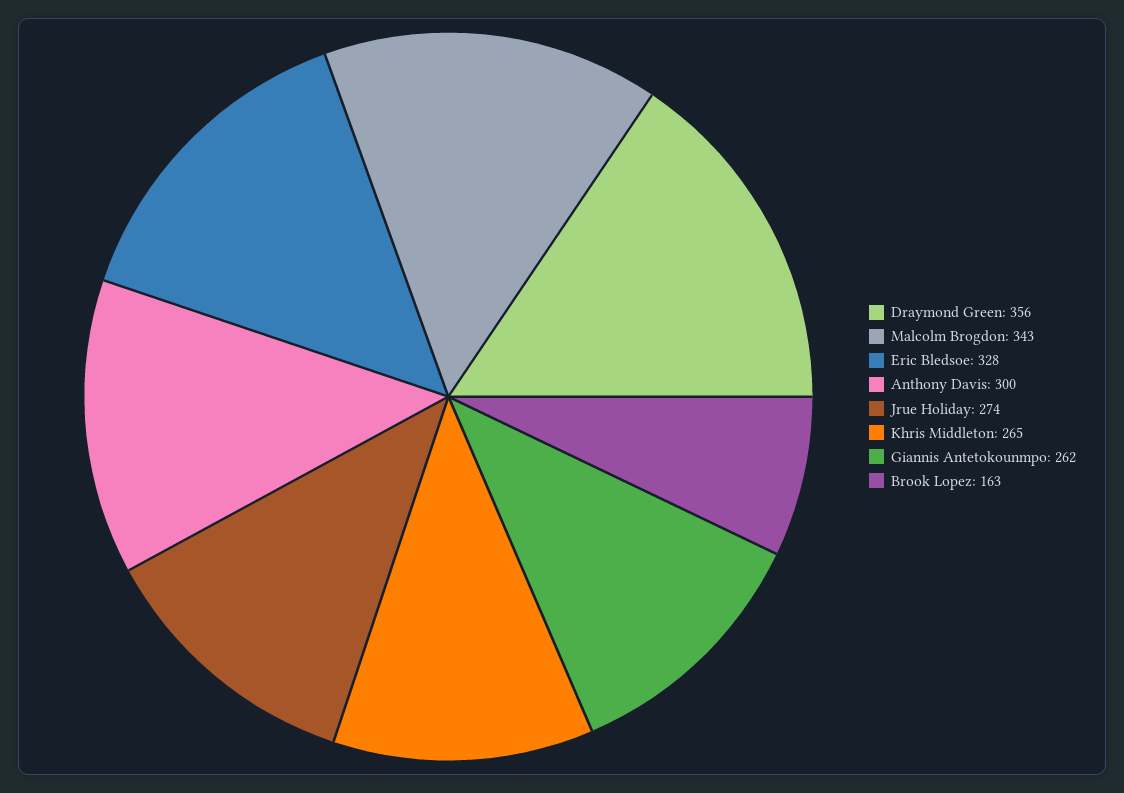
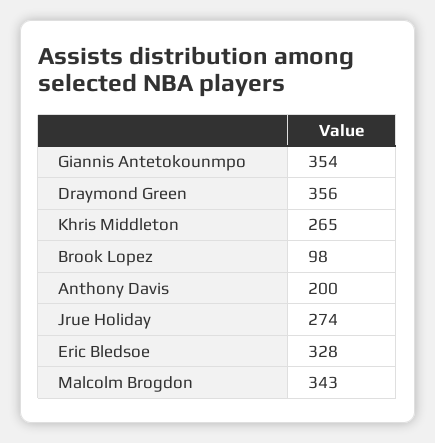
Anthony Davis: 300 -> 200
Giannis Antetokounmpo: 262 -> 354
Brook Lopez: 163 -> 98

